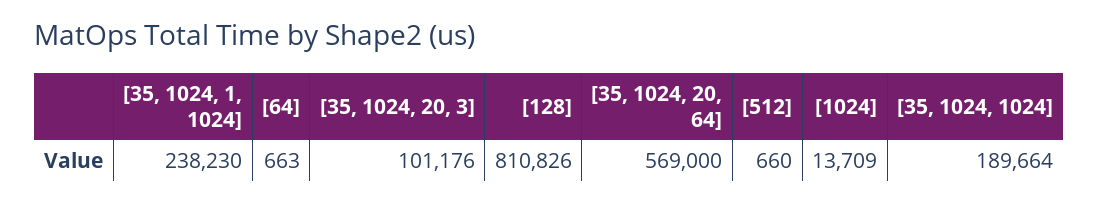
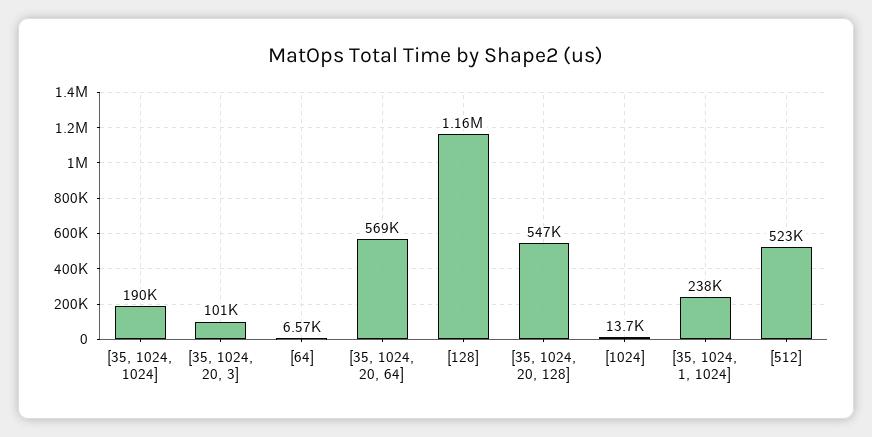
[64]: 663 -> 6570
[128]: 810826 -> 1160000
[512]: 660 -> 523000
[35, 1024, 20, 128]: none -> 547000

